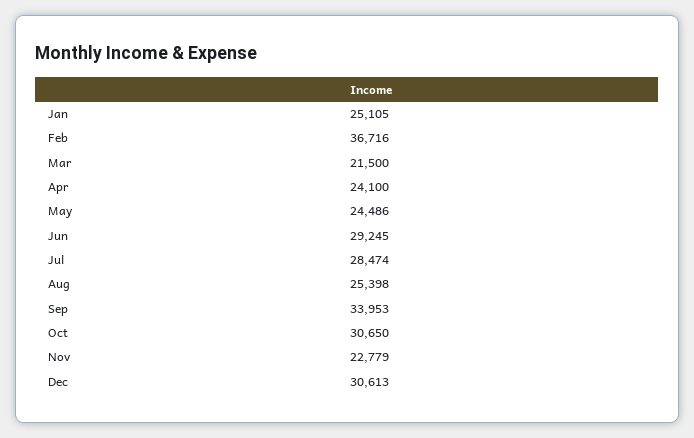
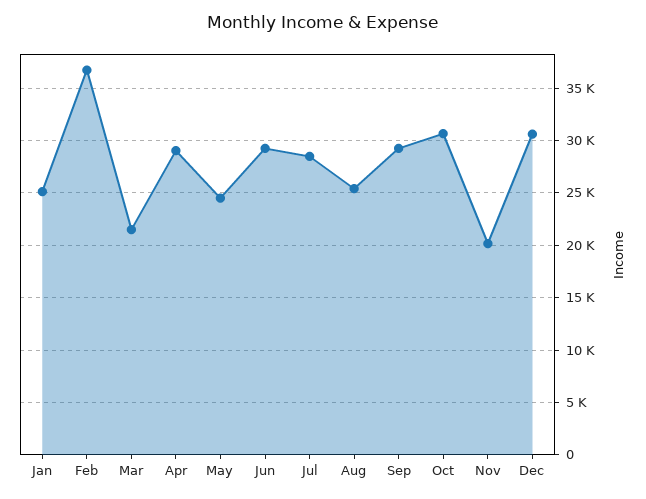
Apr: 24100 -> 29000
Sep: 33953 -> 29000
Nov: 22779 -> 20000

